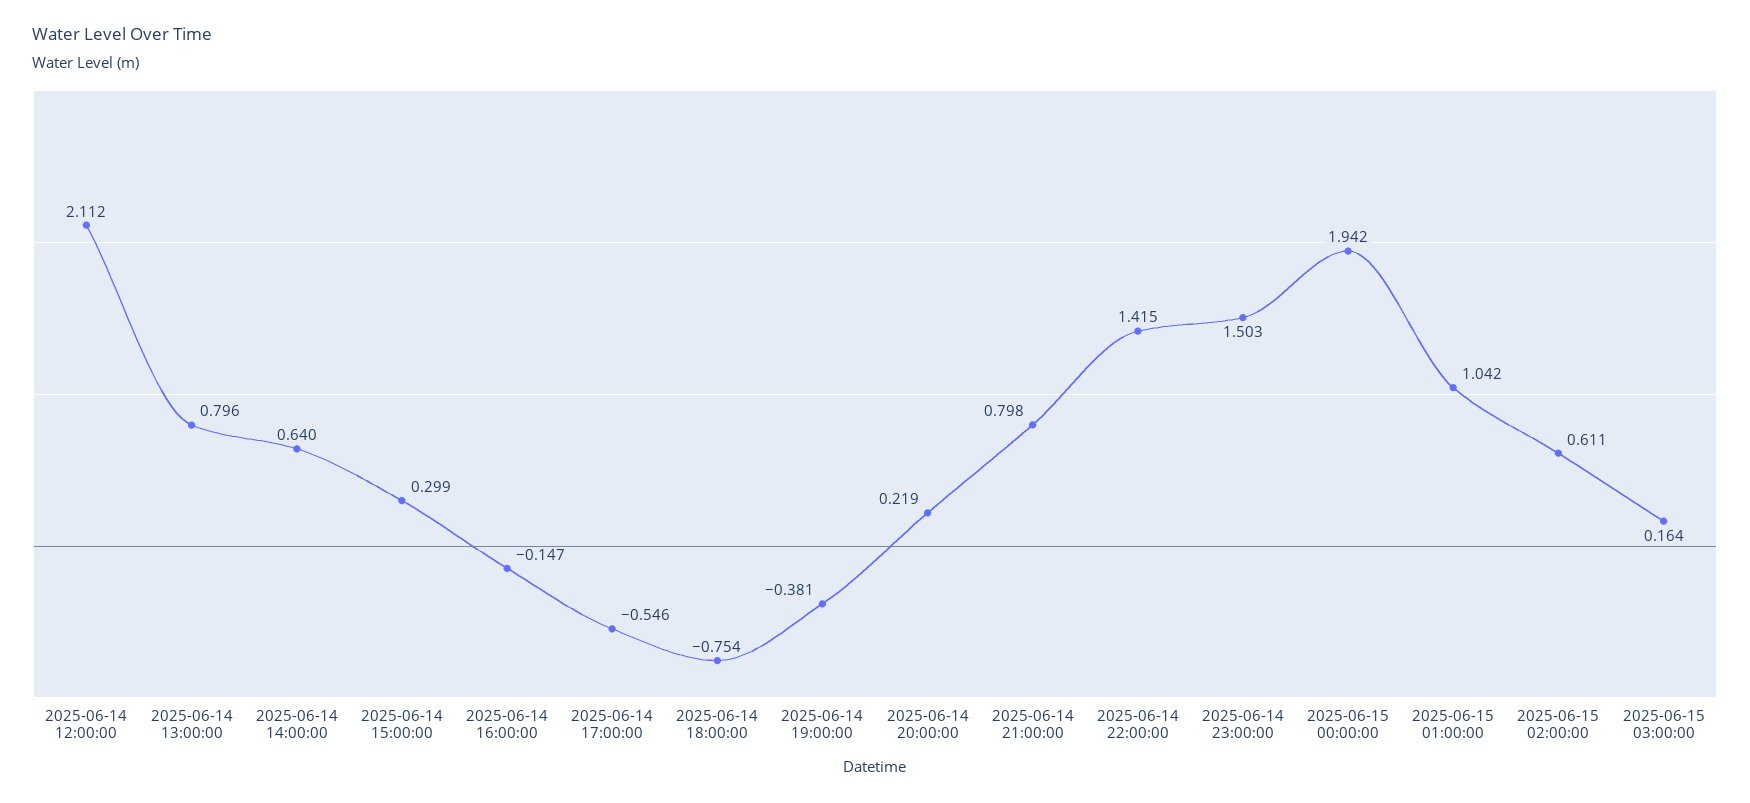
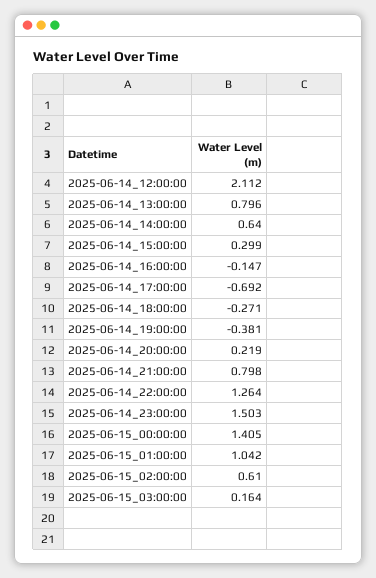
2025-06-14 17:00:00: -0.546 -> -0.692
2025-06-14 18:00:00: -0.754 -> -0.271
2025-06-14 22:00:00: 1.415 -> 1.264
2025-06-15 00:00:00: 1.942 -> 1.405
2025-06-15 02:00:00: 0.611 -> 0.61

